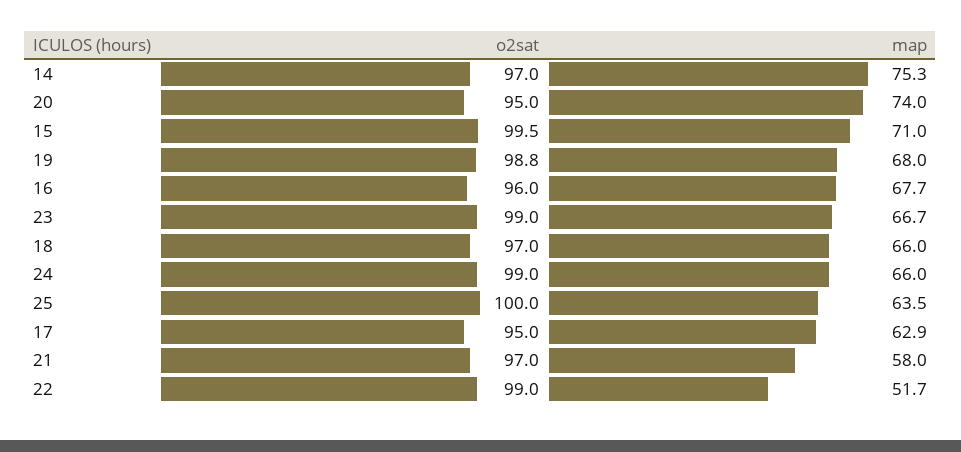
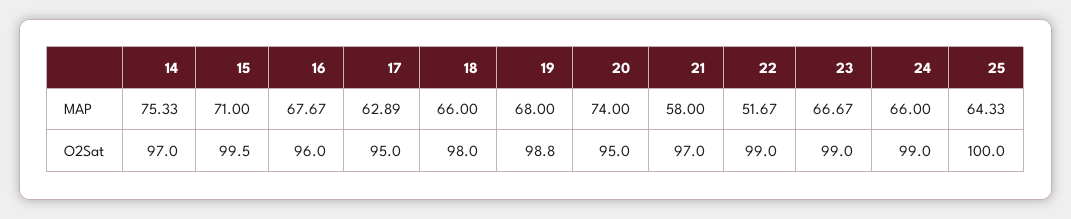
o2sat, 18: 97 -> 98
map, 25: 63.5 -> 64.33

